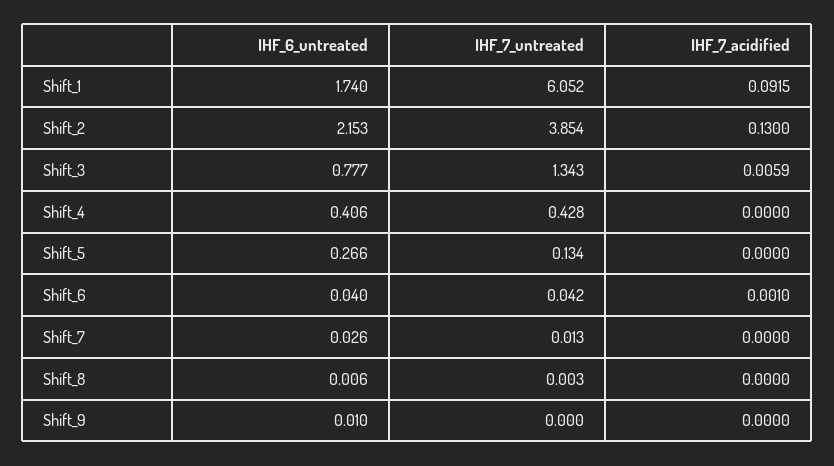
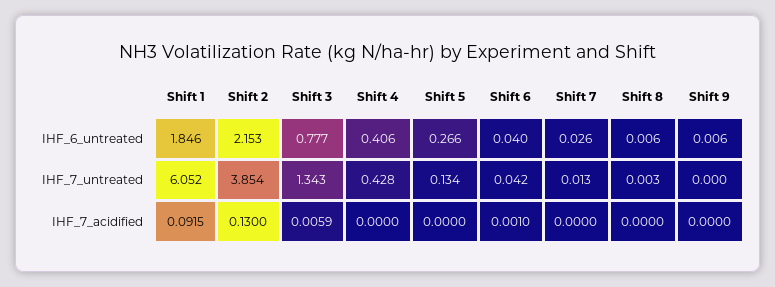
IHF_6_untreated, Shift_1: 1.74 -> 1.846
IHF_6_untreated, Shift_9: 0.01 -> 0.006

